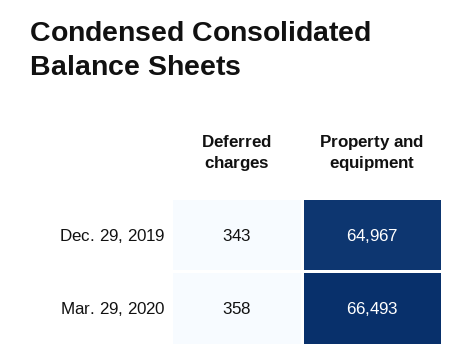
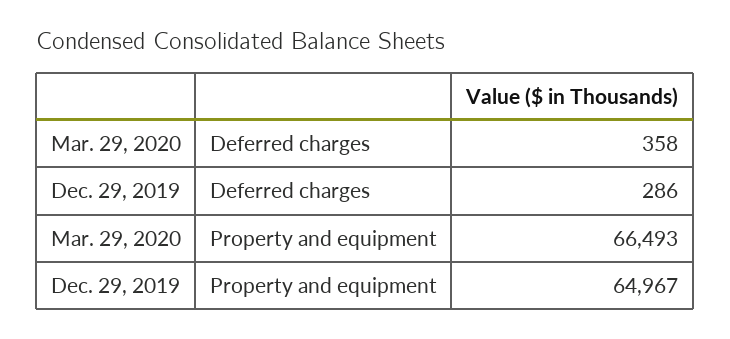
Deferred charges, Dec. 29, 2019: 343 -> 286

